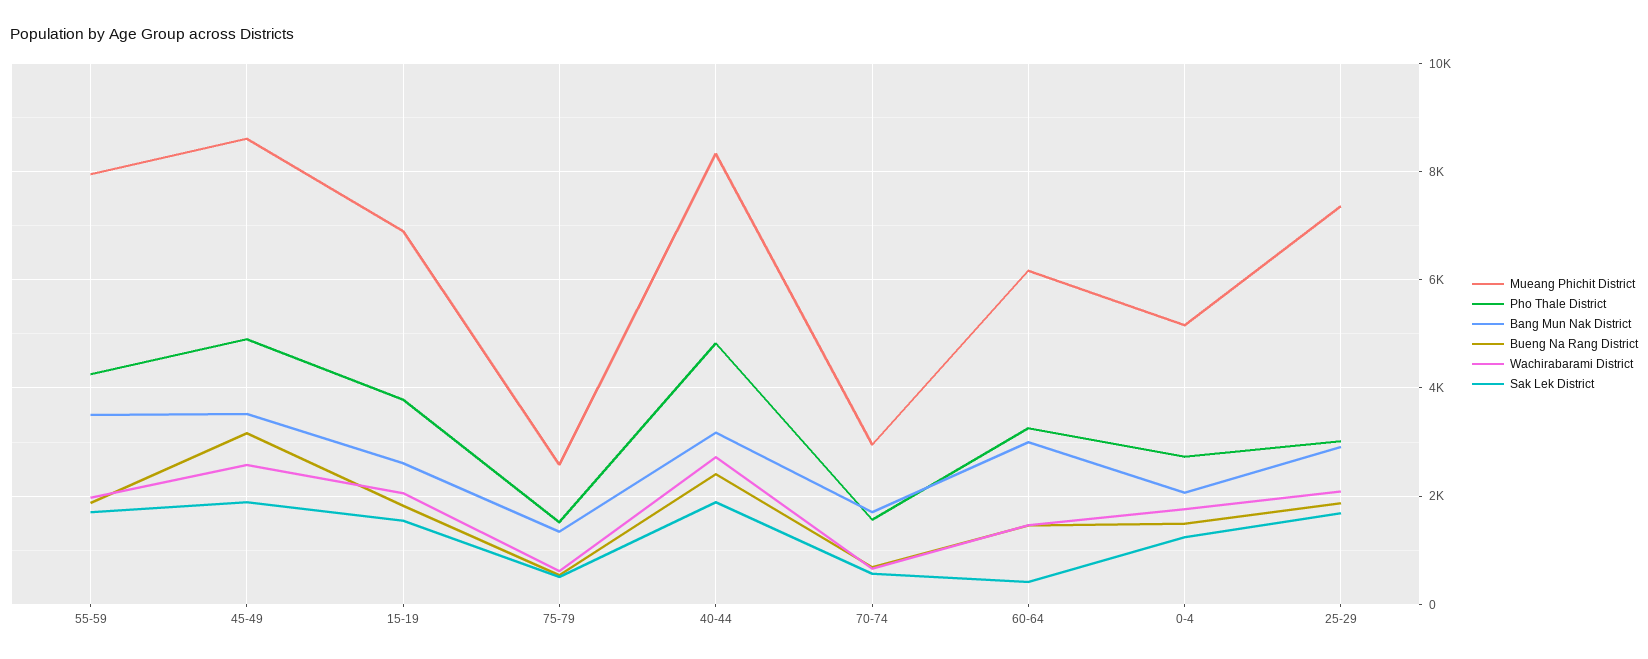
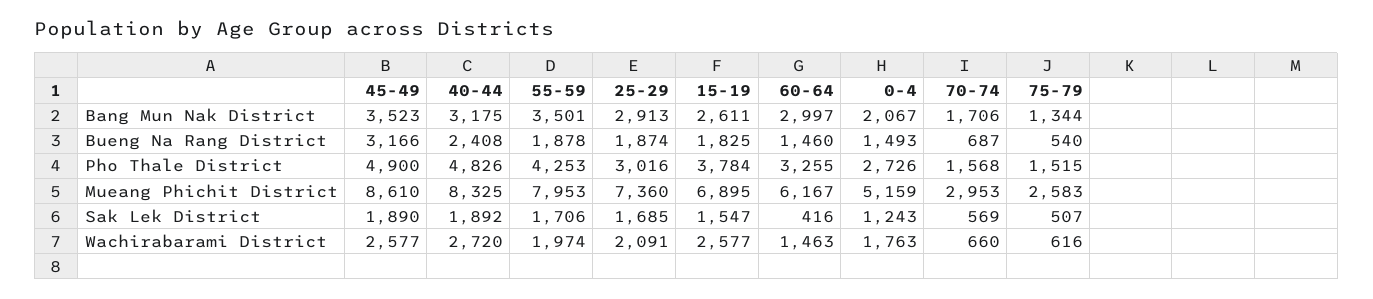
Wachirabarami District, 15-19: 2000 -> 2577

